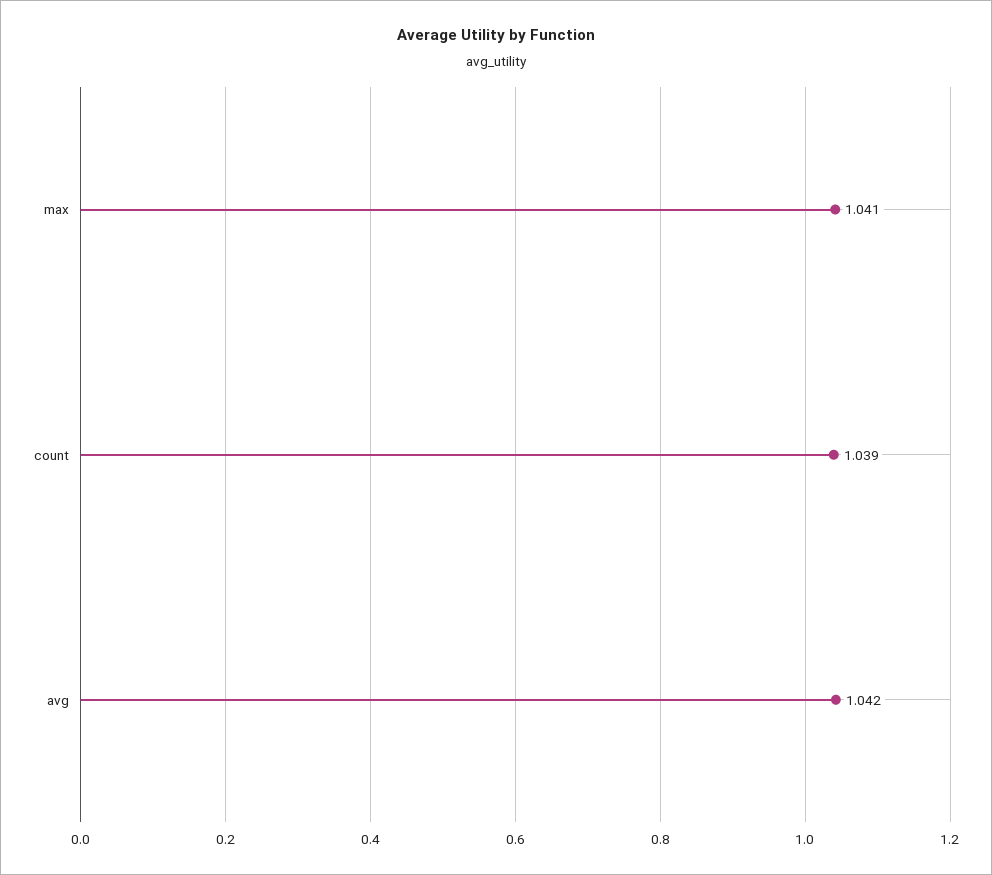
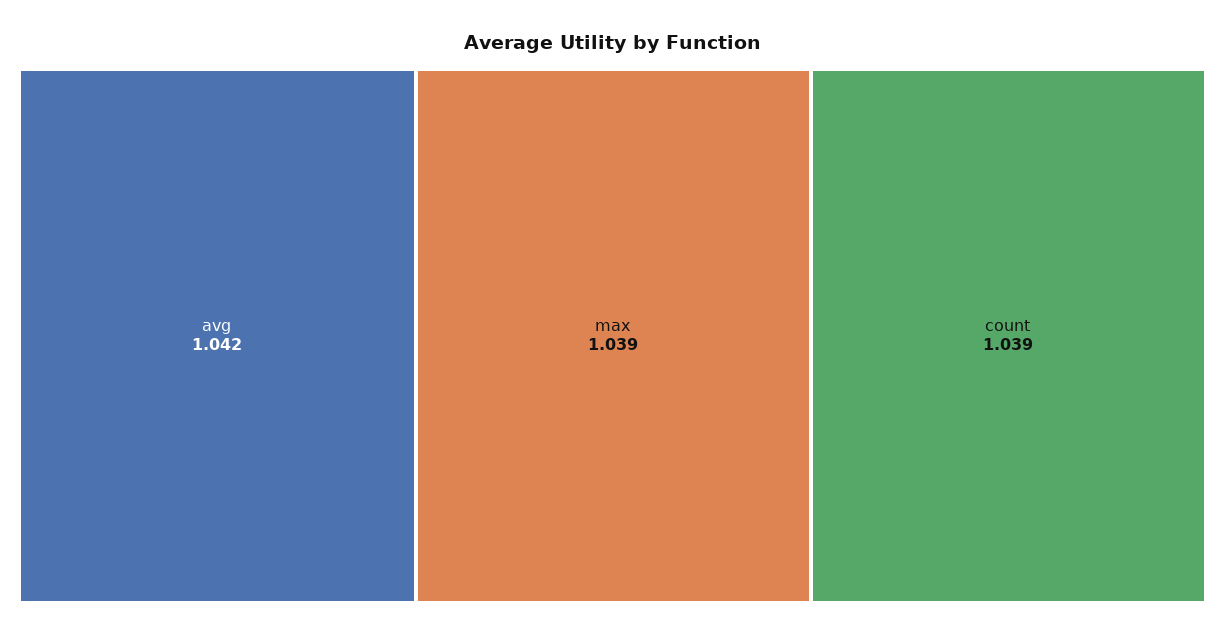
max: 1.041 -> 1.039

